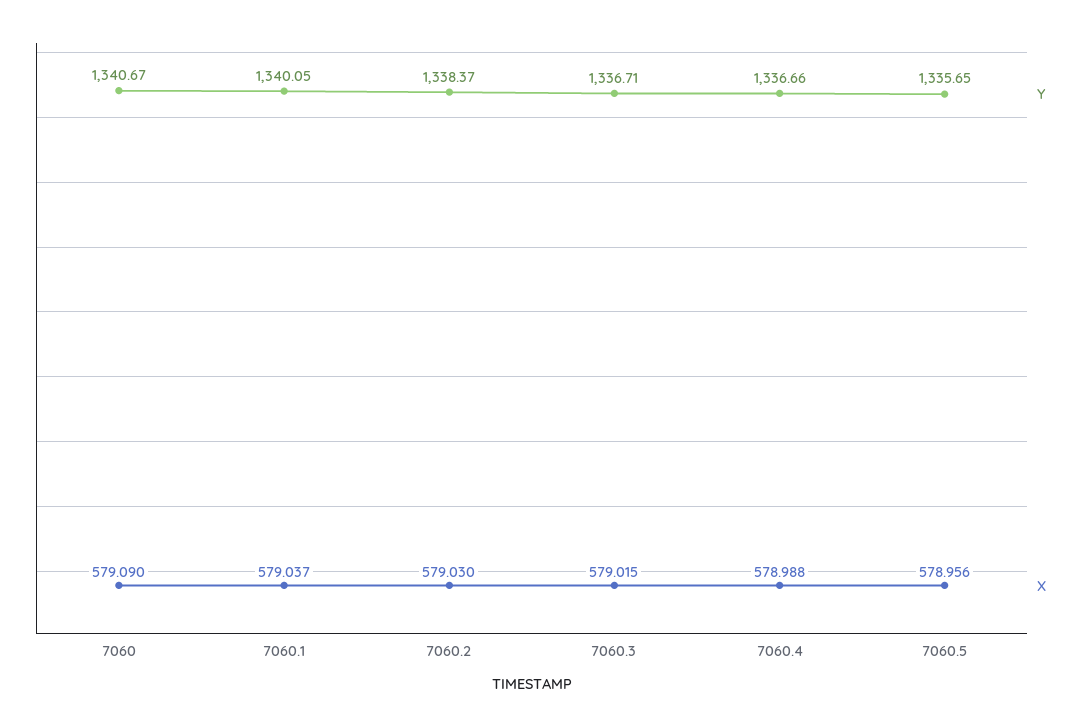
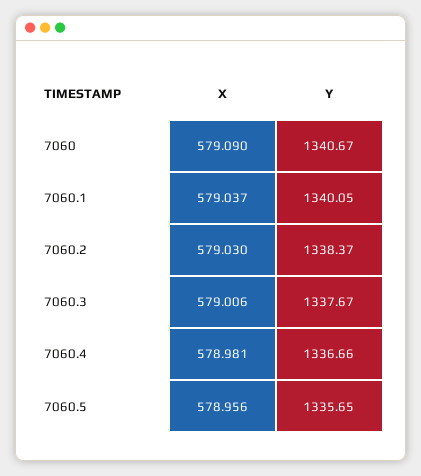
Y, 7060.3: 1336.71 -> 1337.67
X, 7060.3: 579.015 -> 579.006
X, 7060.4: 578.988 -> 578.981

